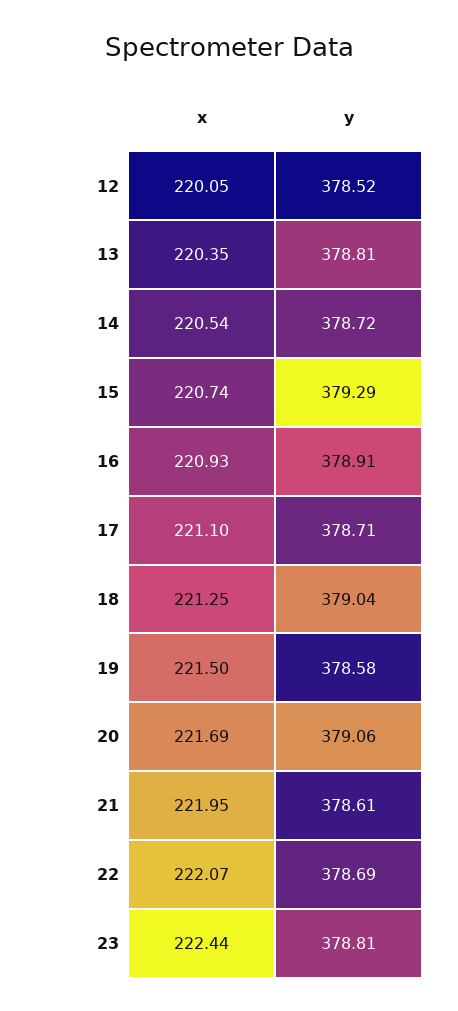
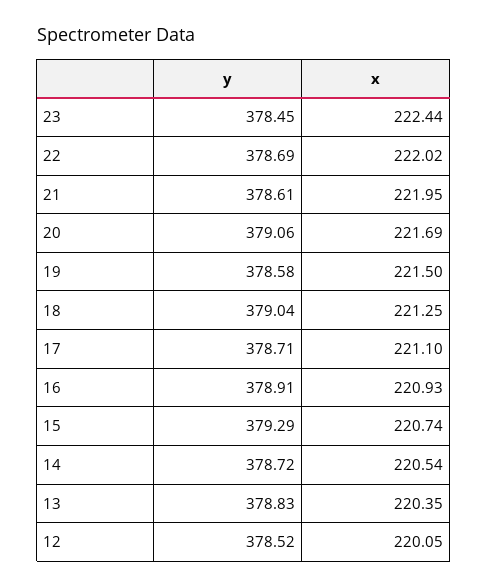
y, 13: 378.81 -> 378.83
x, 22: 222.07 -> 222.02
y, 23: 378.81 -> 378.45

